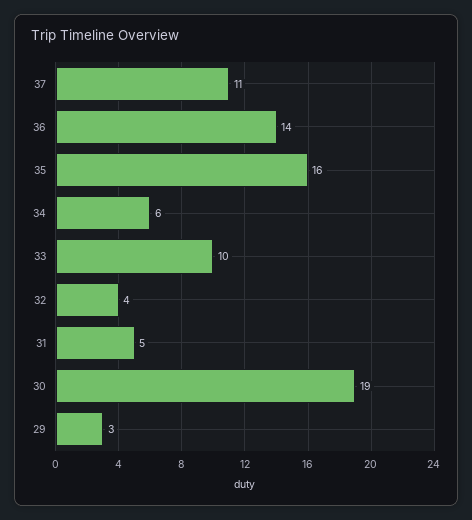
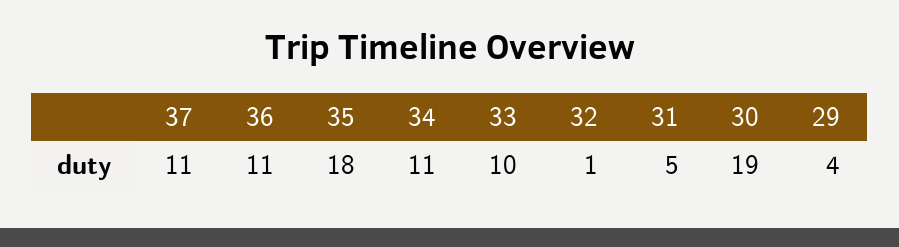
36: 14 -> 11
35: 16 -> 18
34: 6 -> 11
32: 4 -> 1
29: 3 -> 4

